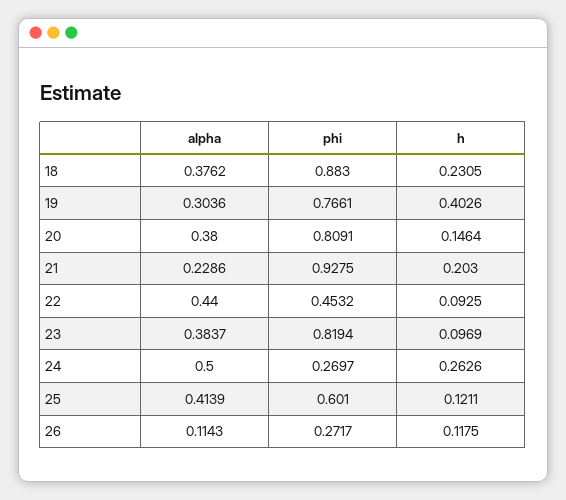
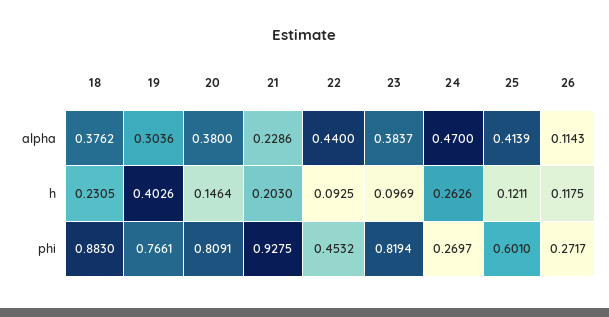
alpha, 24: 0.5 -> 0.47

